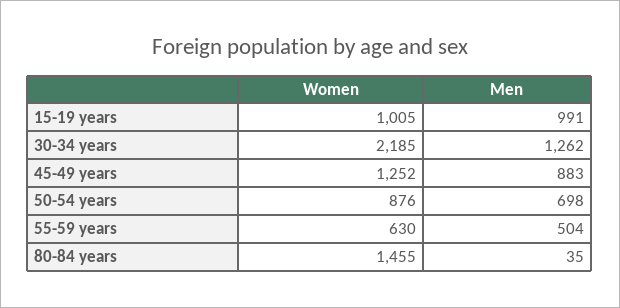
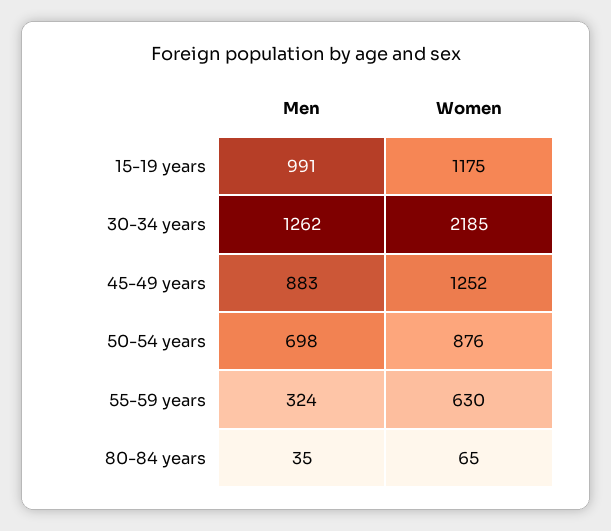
Women, 15-19 years: 1005 -> 1175
Men, 55-59 years: 504 -> 324
Women, 80-84 years: 1455 -> 65

